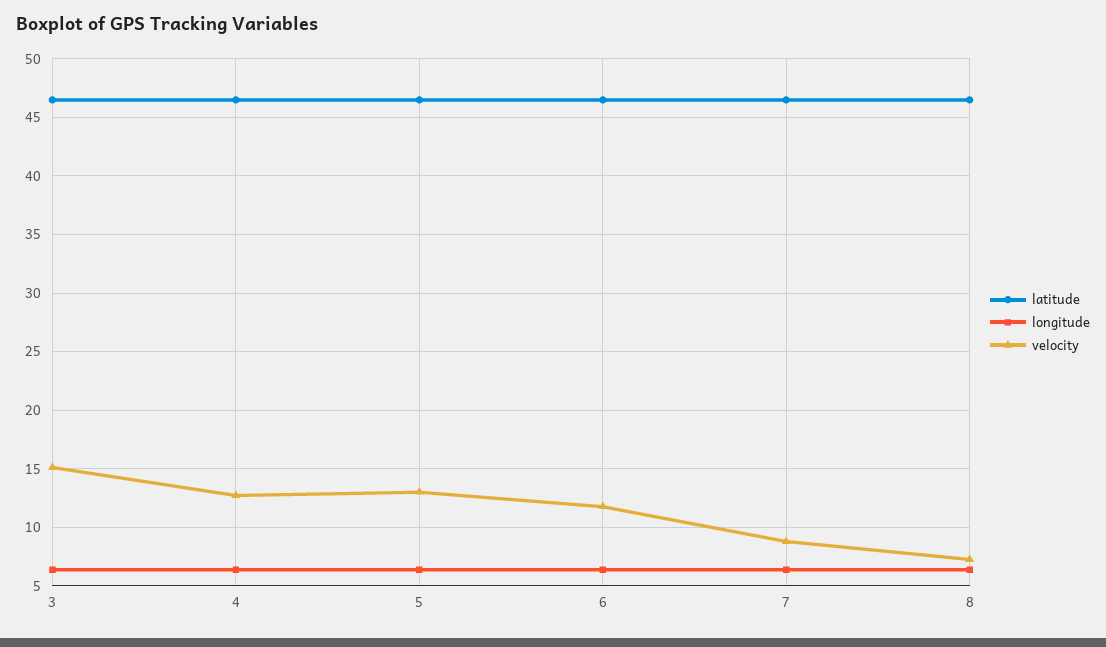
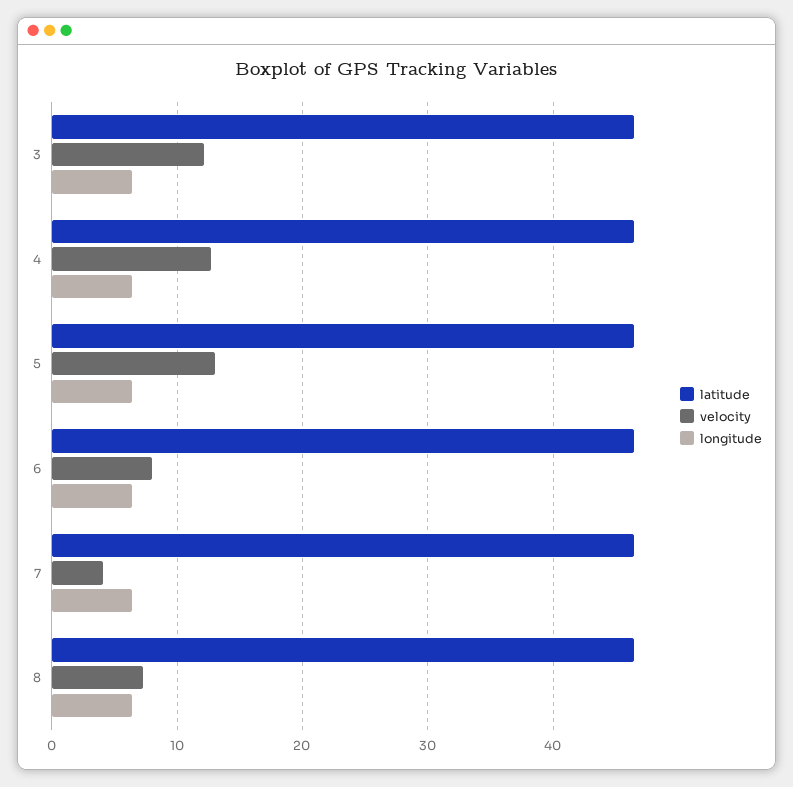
velocity, 3: 15 -> 12
velocity, 6: 12 -> 8
velocity, 7: 9 -> 4

